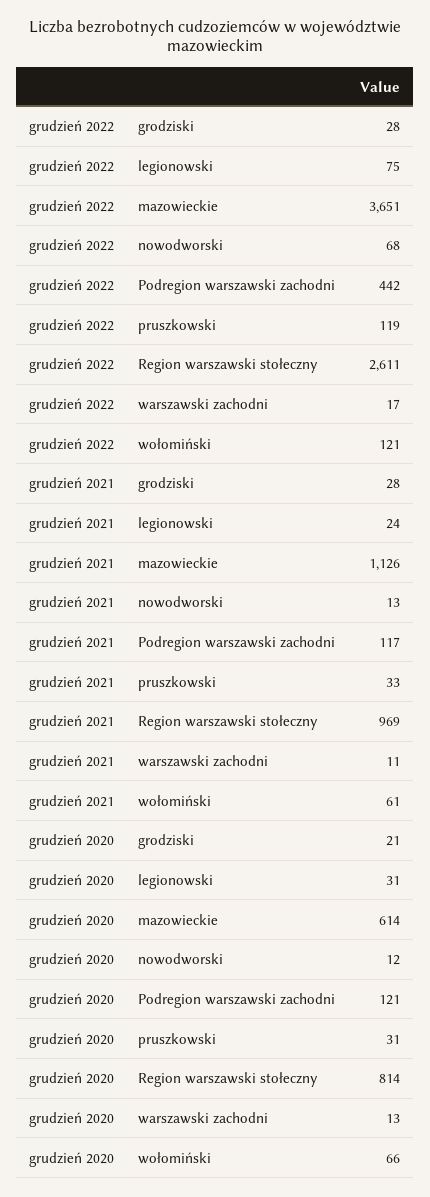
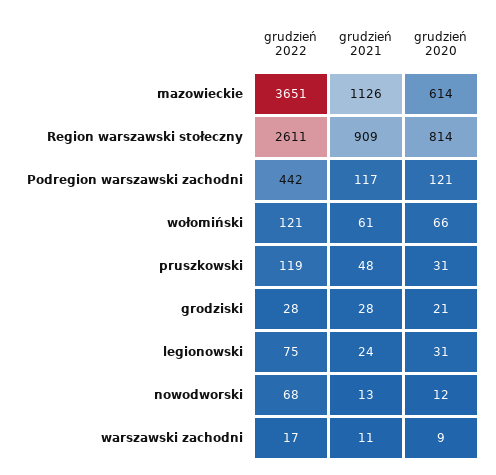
grudzień 2021, pruszkowski: 33 -> 48
grudzień 2021, Region warszawski stołeczny: 969 -> 909
grudzień 2020, warszawski zachodni: 13 -> 9

